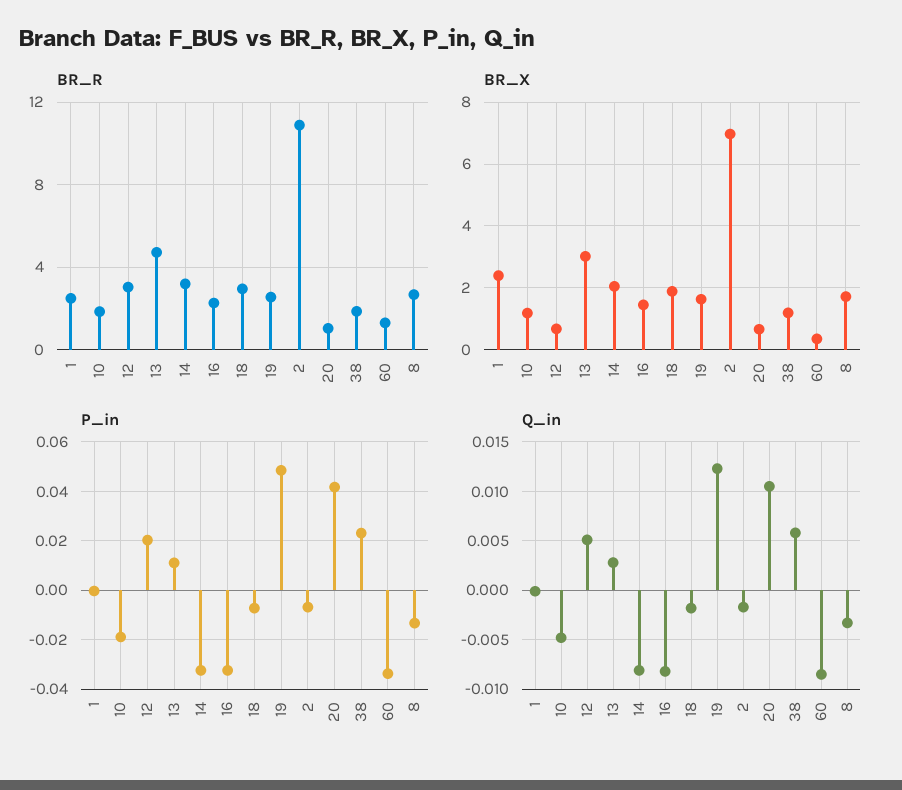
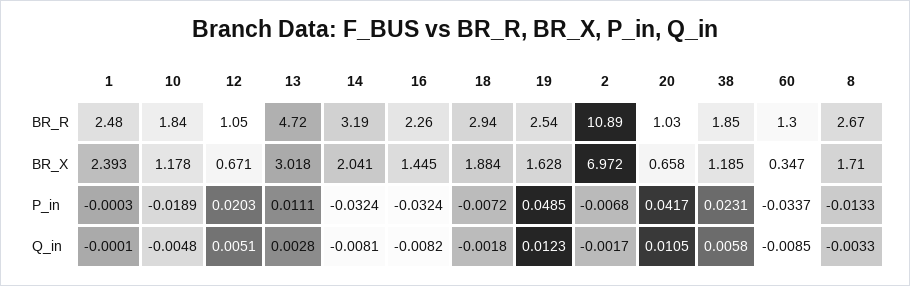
BR_R, 12: 3 -> 1.05

